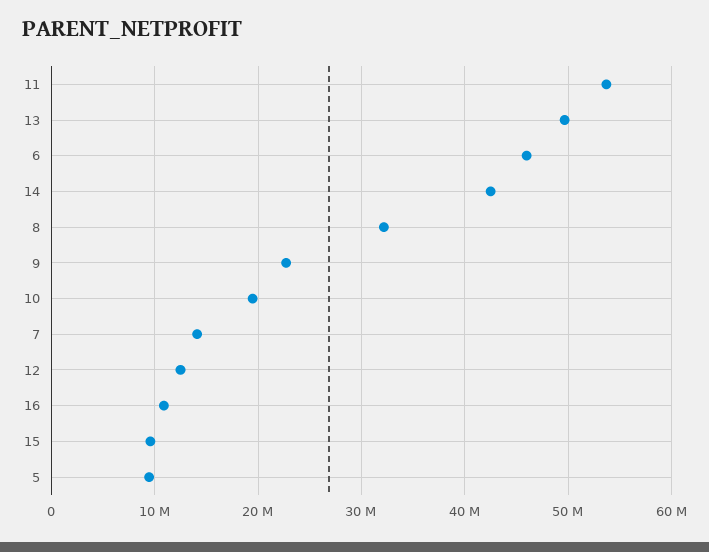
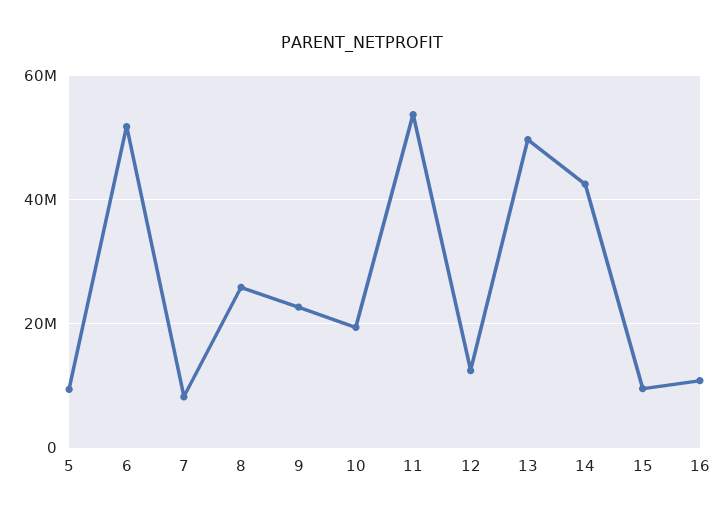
6: 46000000 -> 52000000
8: 32000000 -> 26000000
7: 14000000 -> 8000000

